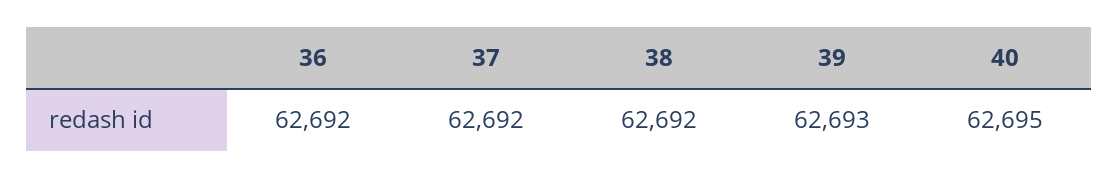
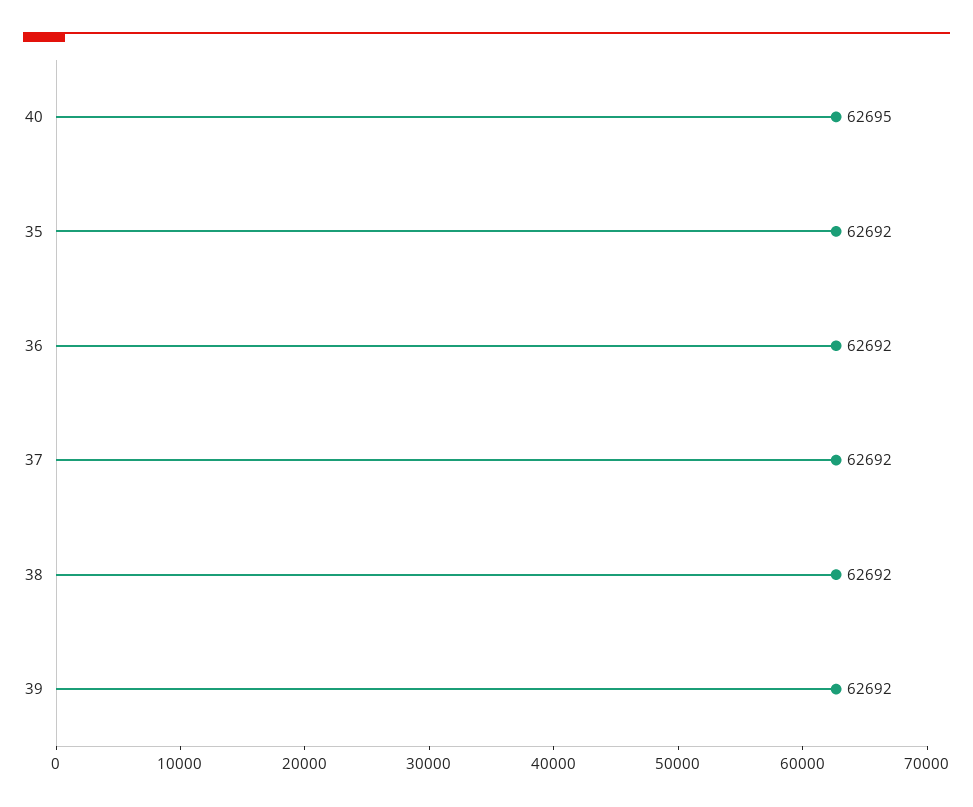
39: 62693 -> 62692
35: none -> 62692

